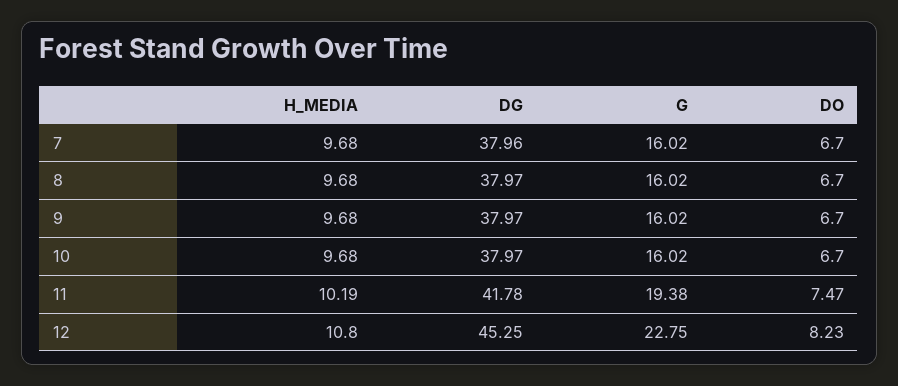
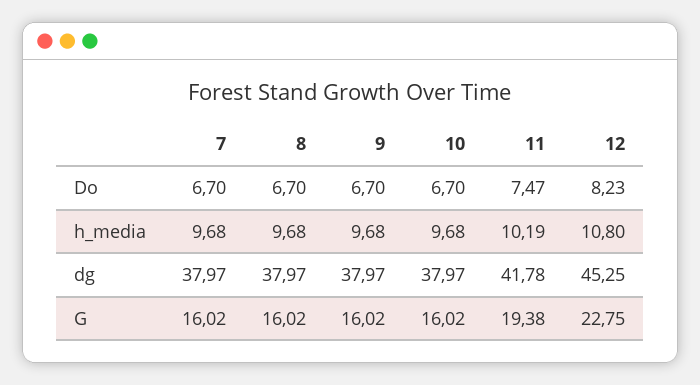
DG, 7: 37.96 -> 37.97

